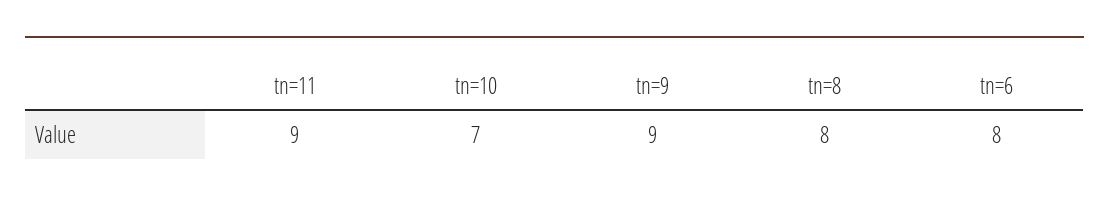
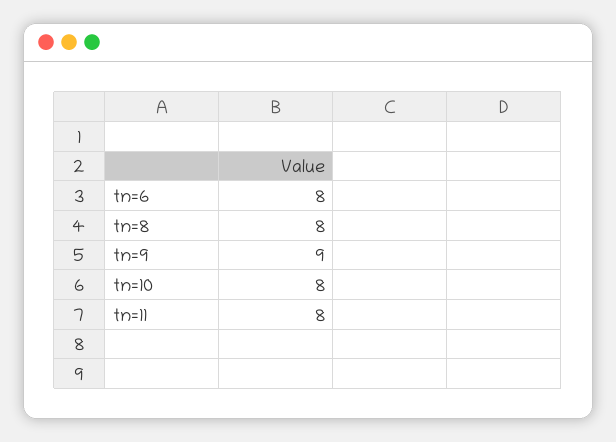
tn=11: 9 -> 8
tn=10: 7 -> 8

